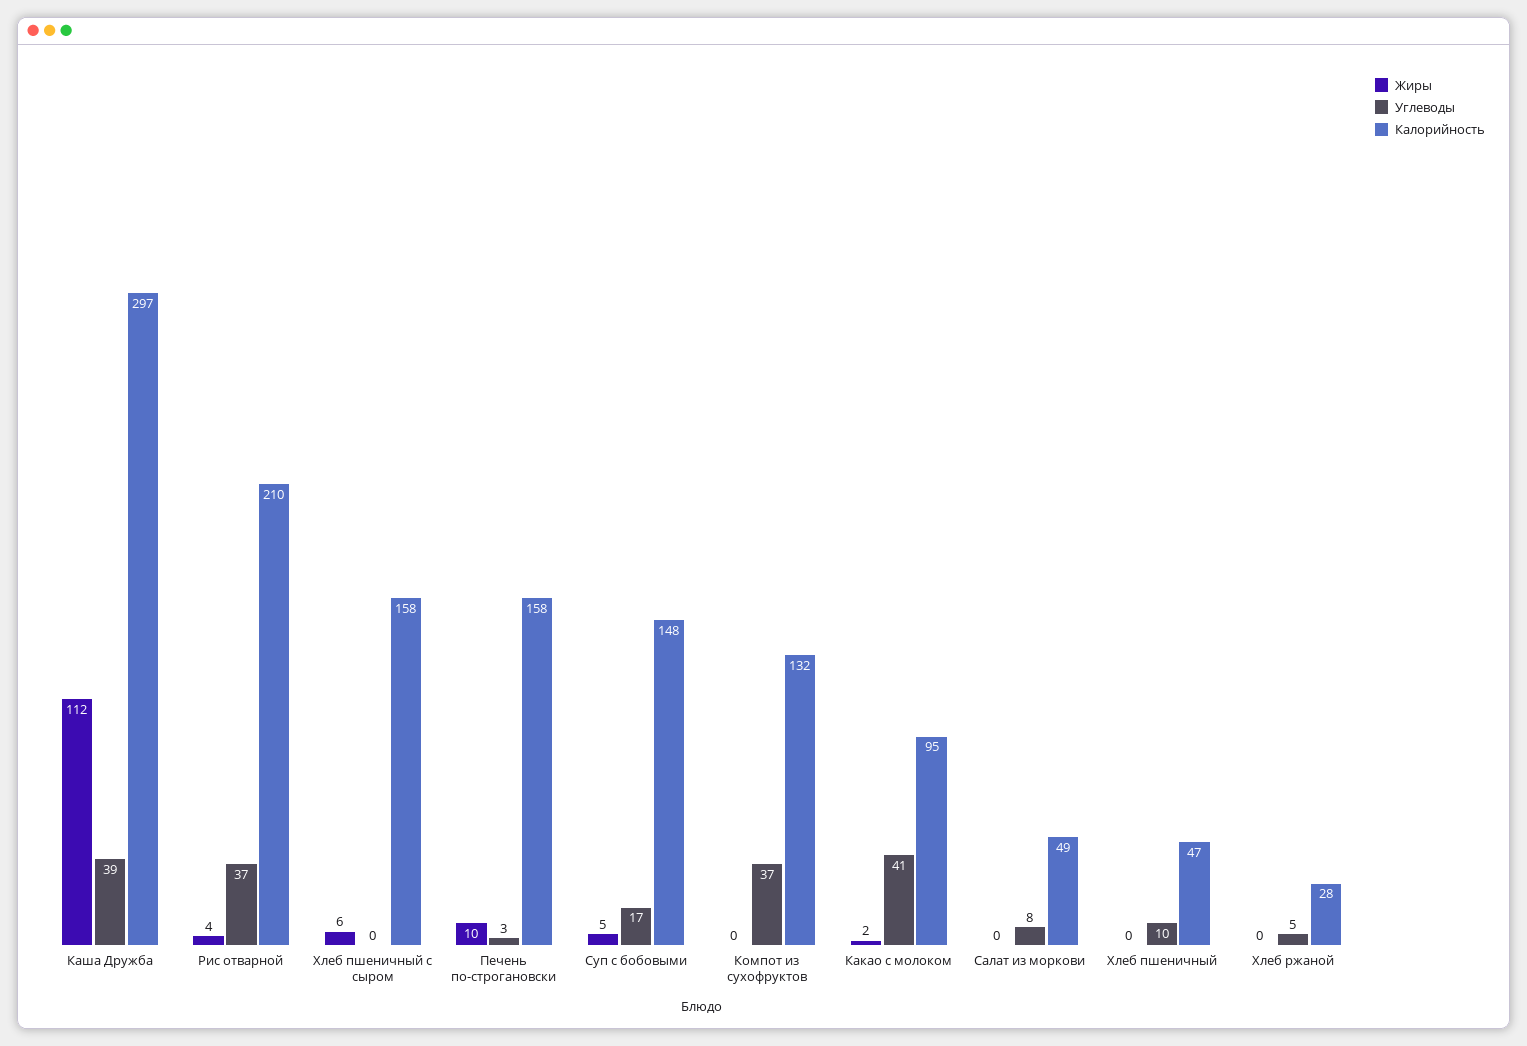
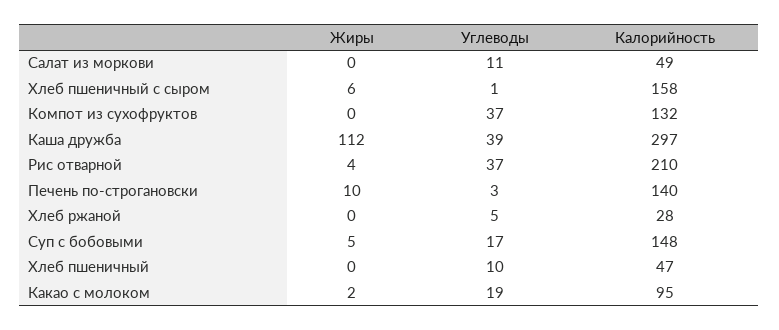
Углеводы, Хлеб пшеничный с сыром: 0 -> 1
Калорийность, Печень по-строгановски: 158 -> 140
Углеводы, Какао с молоком: 41 -> 19
Углеводы, Салат из моркови: 8 -> 11

